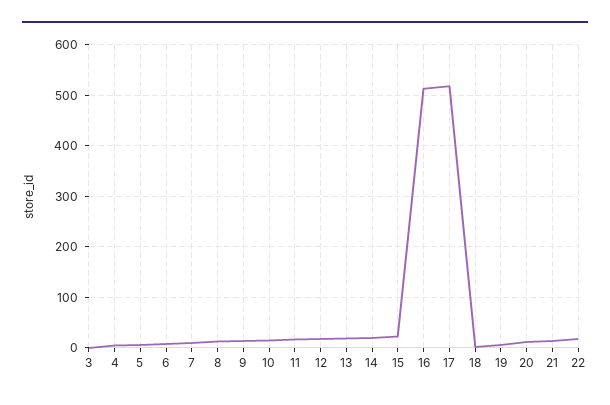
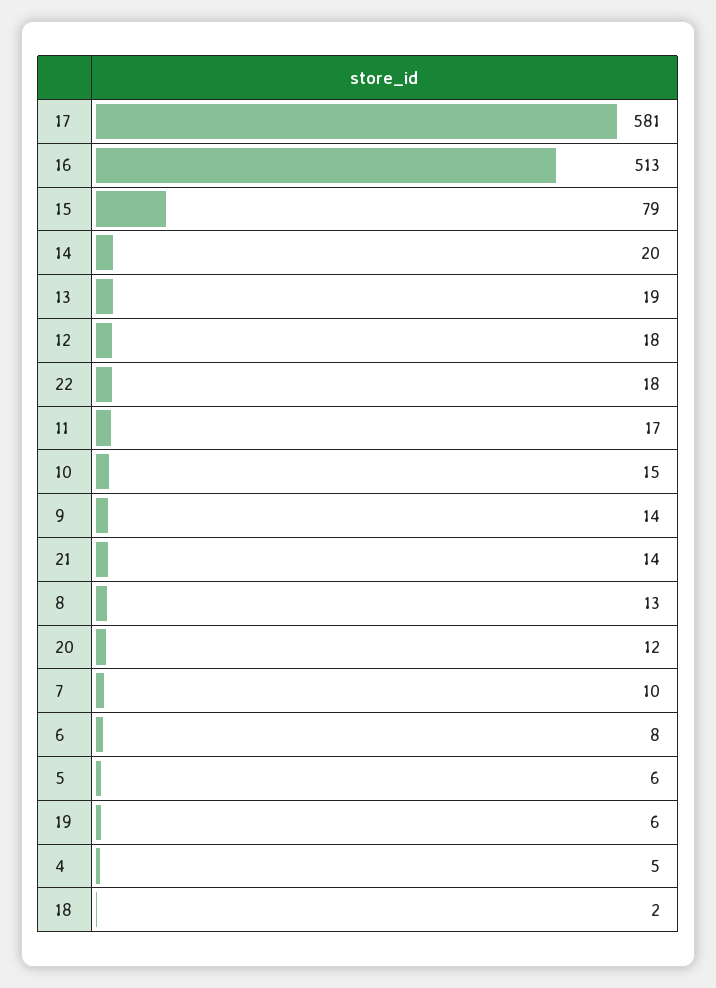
3: 0 -> none
15: 20 -> 79
17: 520 -> 581

